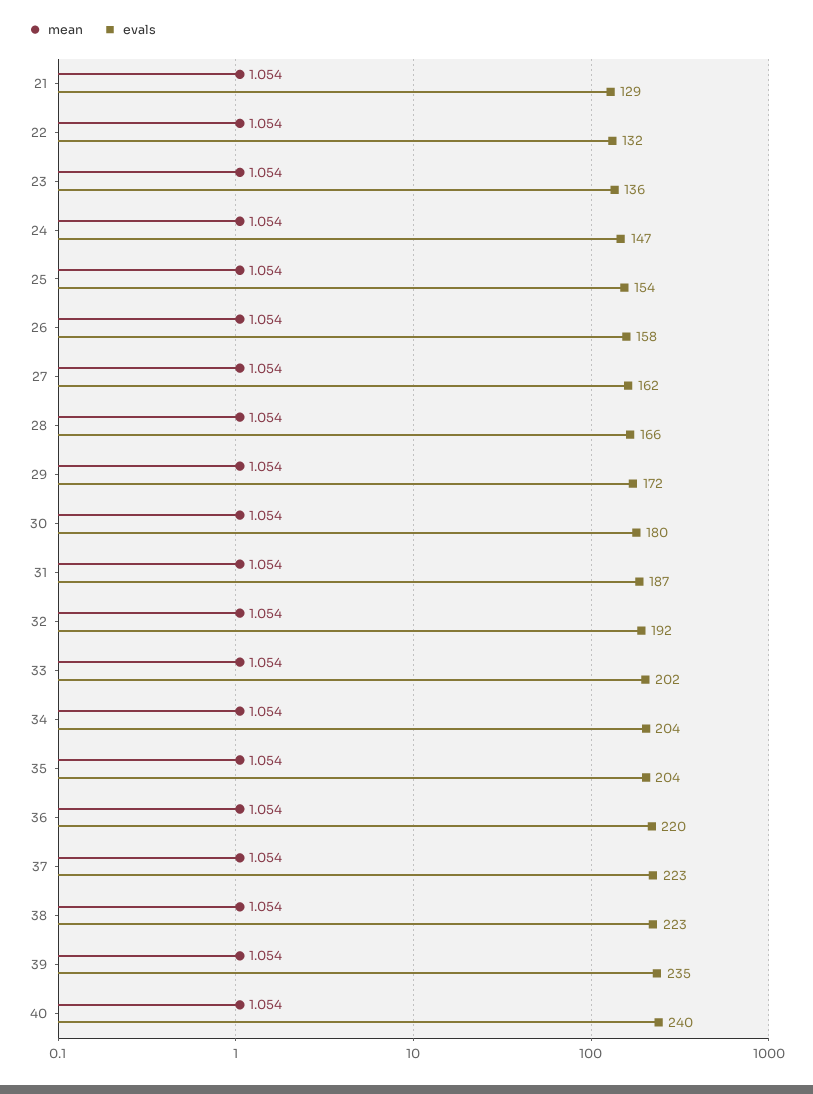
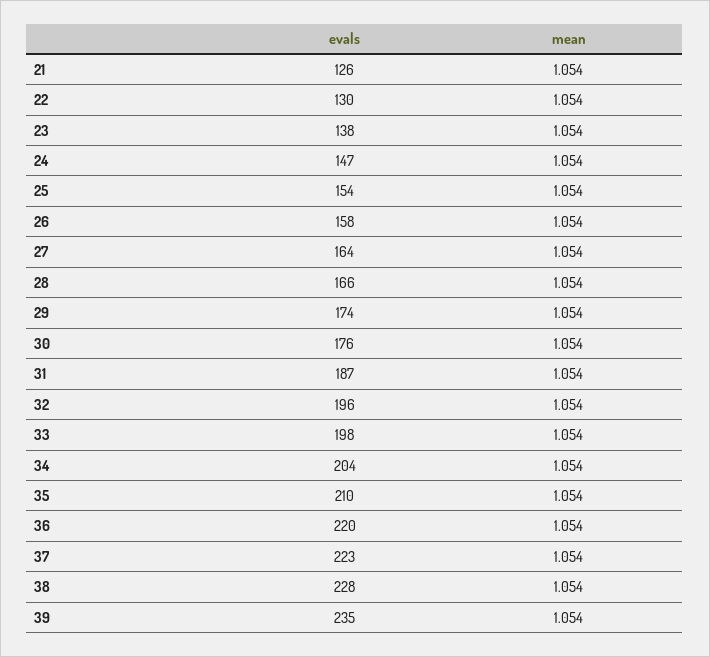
evals, 21: 129 -> 126
evals, 22: 132 -> 130
evals, 23: 136 -> 138
evals, 27: 162 -> 164
evals, 29: 172 -> 174
evals, 30: 180 -> 176
evals, 32: 192 -> 196
evals, 33: 202 -> 198
evals, 35: 204 -> 210
evals, 38: 223 -> 228
mean, 40: 1.054 -> none
evals, 40: 240 -> none

